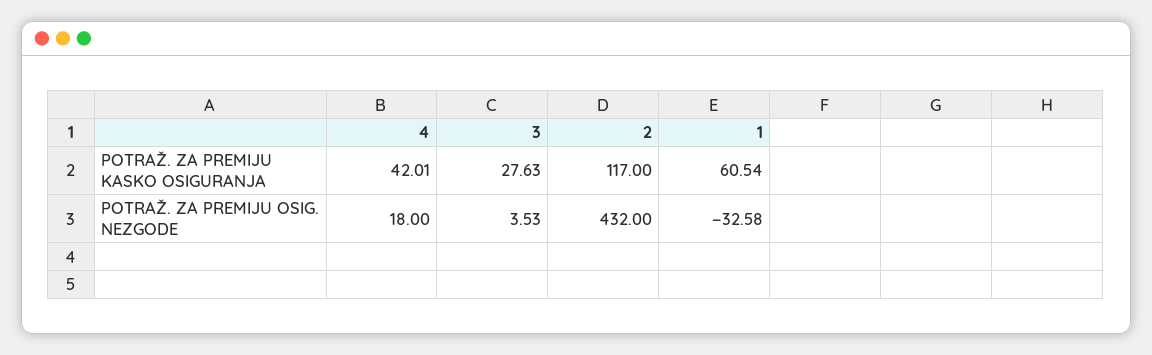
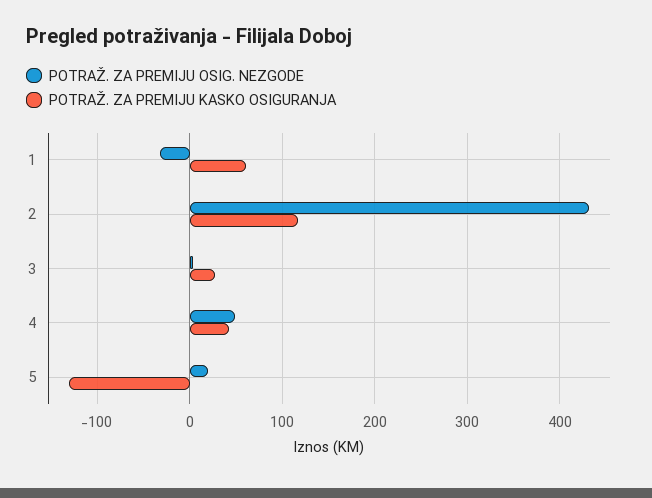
POTRAŽ. ZA PREMIJU OSIG. NEZGODE, 4: 18 -> 50
POTRAŽ. ZA PREMIJU OSIG. NEZGODE, 5: none -> 20
POTRAŽ. ZA PREMIJU KASKO OSIGURANJA, 5: none -> -130

